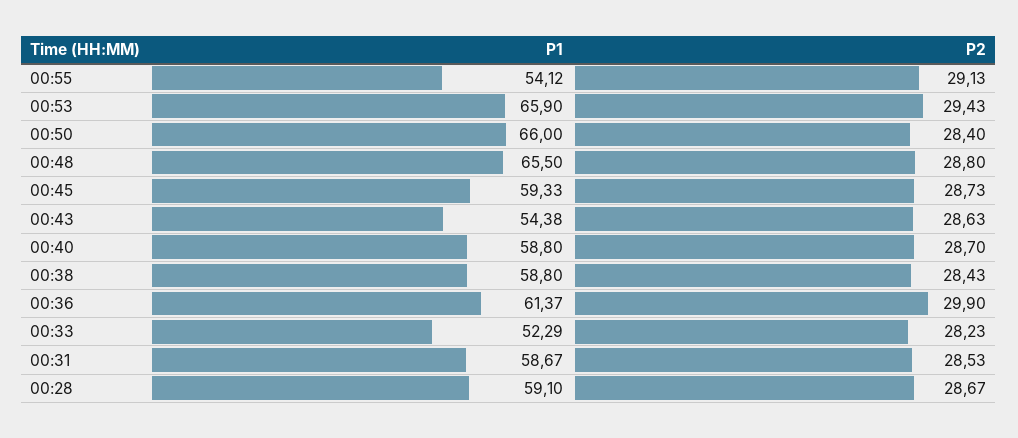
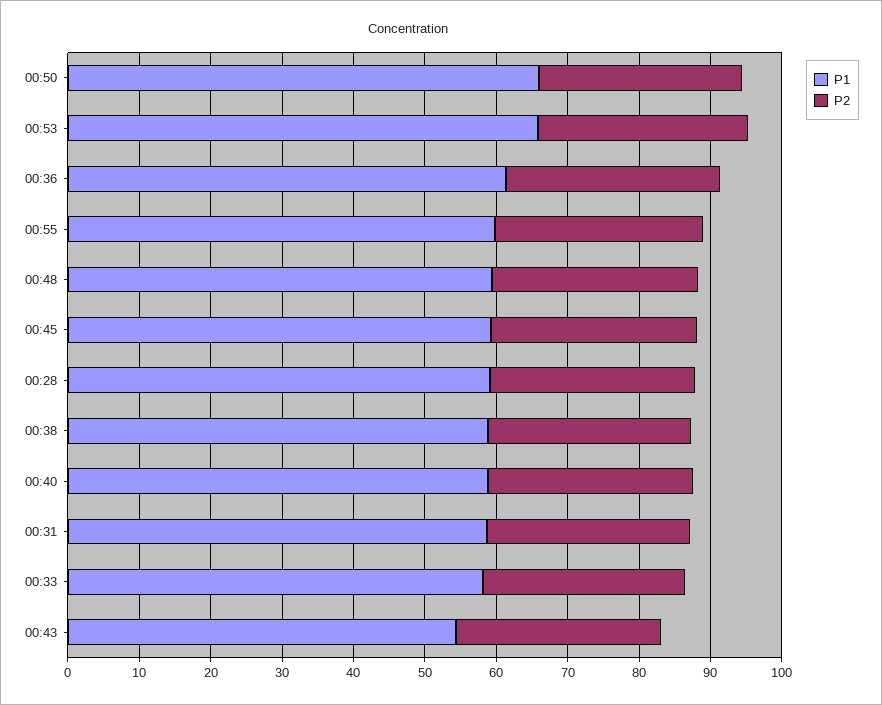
P1, 00:55: 54.12 -> 60
P1, 00:48: 65.5 -> 60
P1, 00:33: 52.29 -> 58

